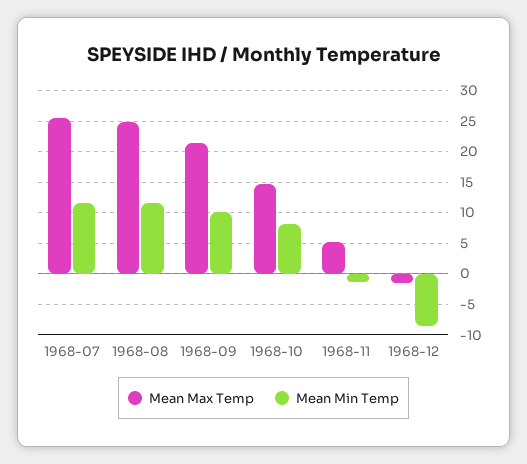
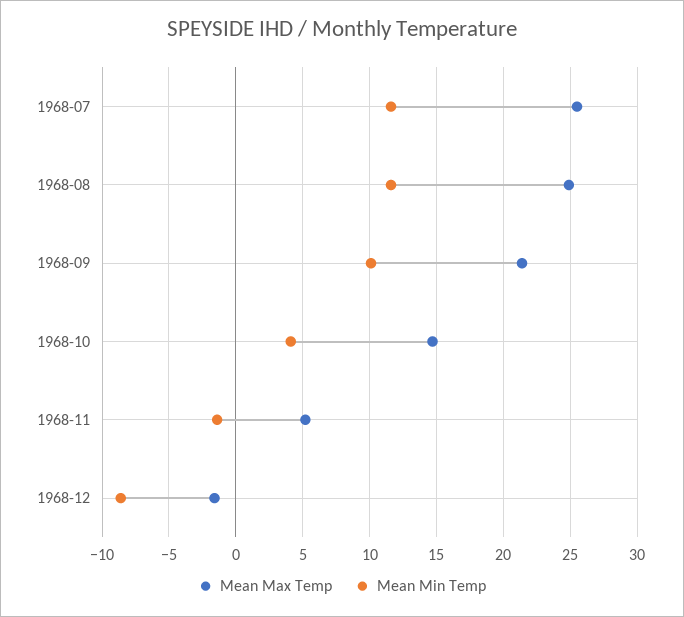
Mean Min Temp, 1968-10: 8 -> 4

